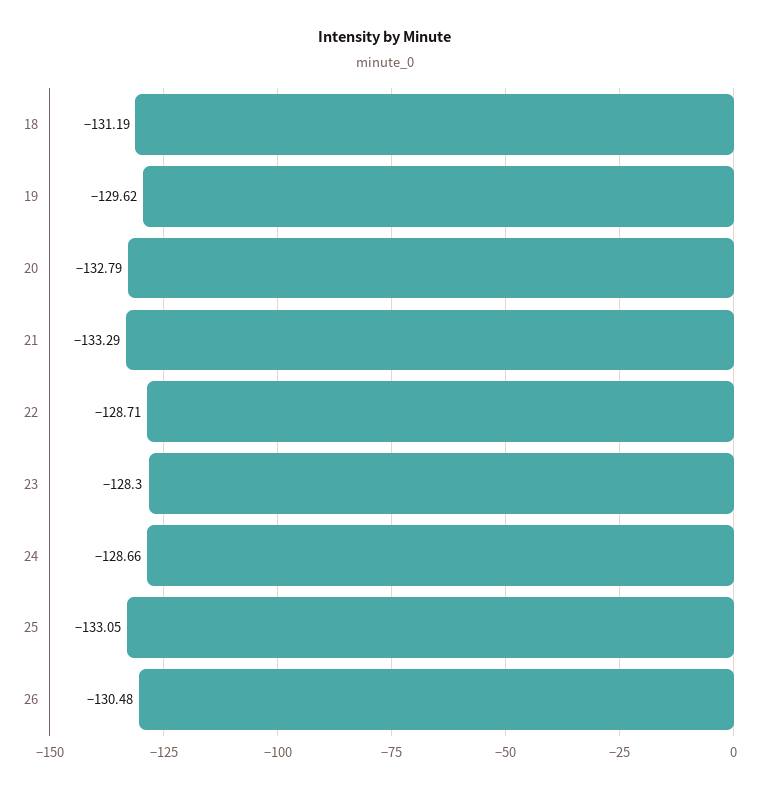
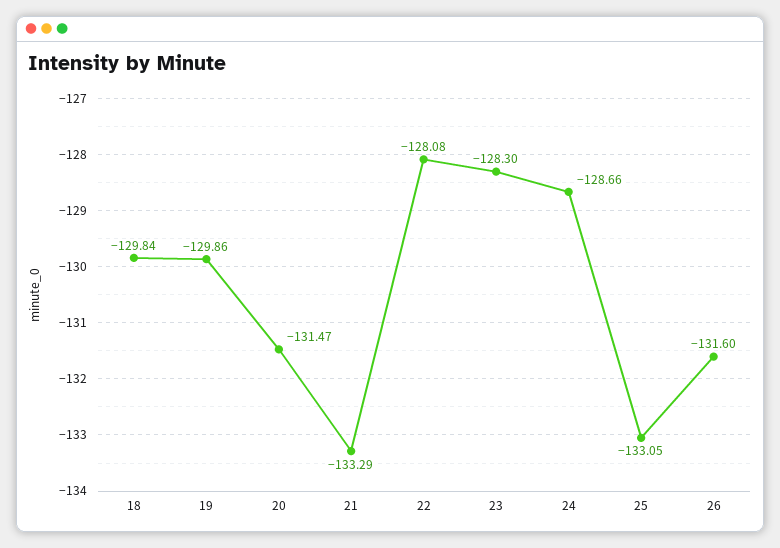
18: -131.19 -> -129.84
19: -129.62 -> -129.86
20: -132.79 -> -131.47
22: -128.71 -> -128.08
26: -130.48 -> -131.6

